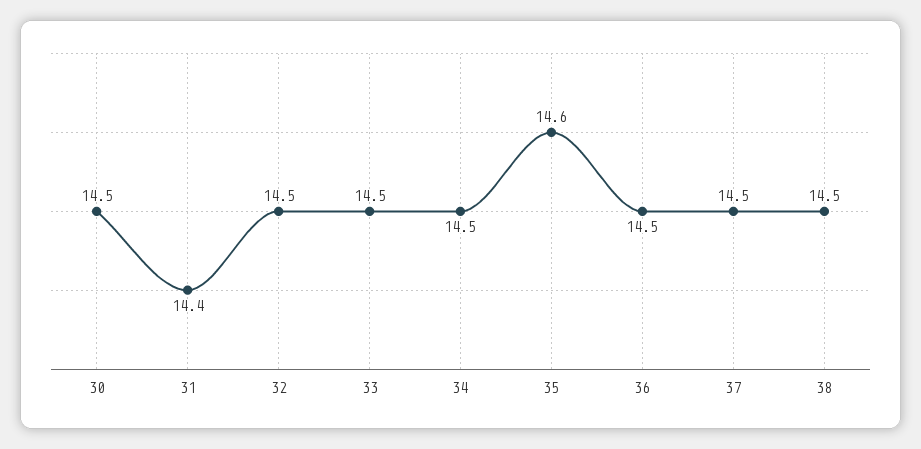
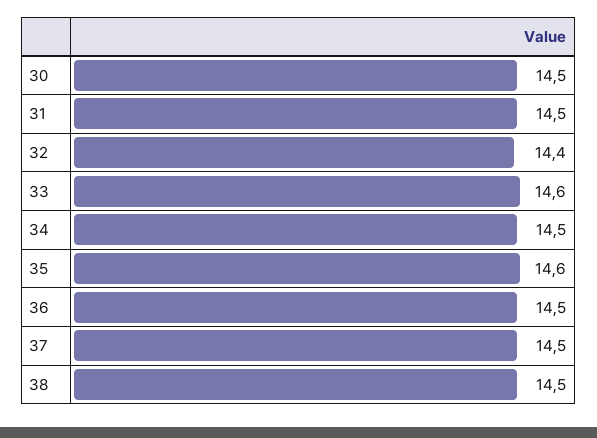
31: 14.4 -> 14.5
32: 14.5 -> 14.4
33: 14.5 -> 14.6

